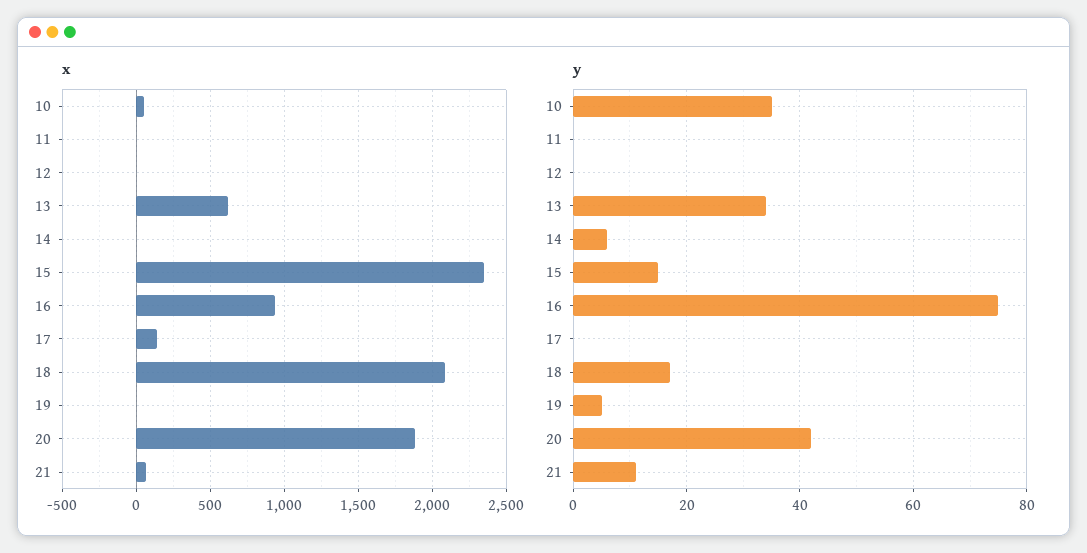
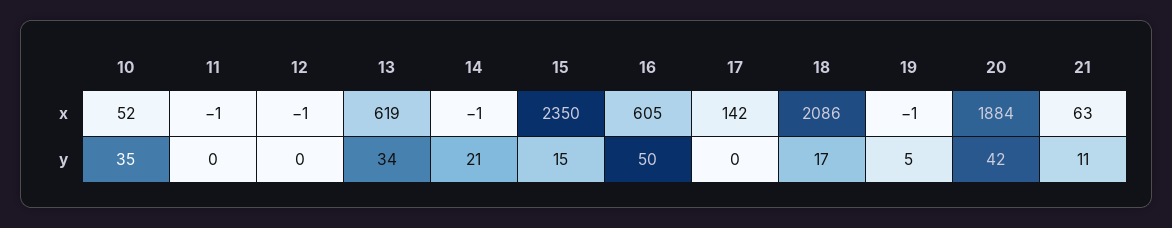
x, 16: 950 -> 605
y, 14: 5 -> 21
y, 16: 75 -> 50

